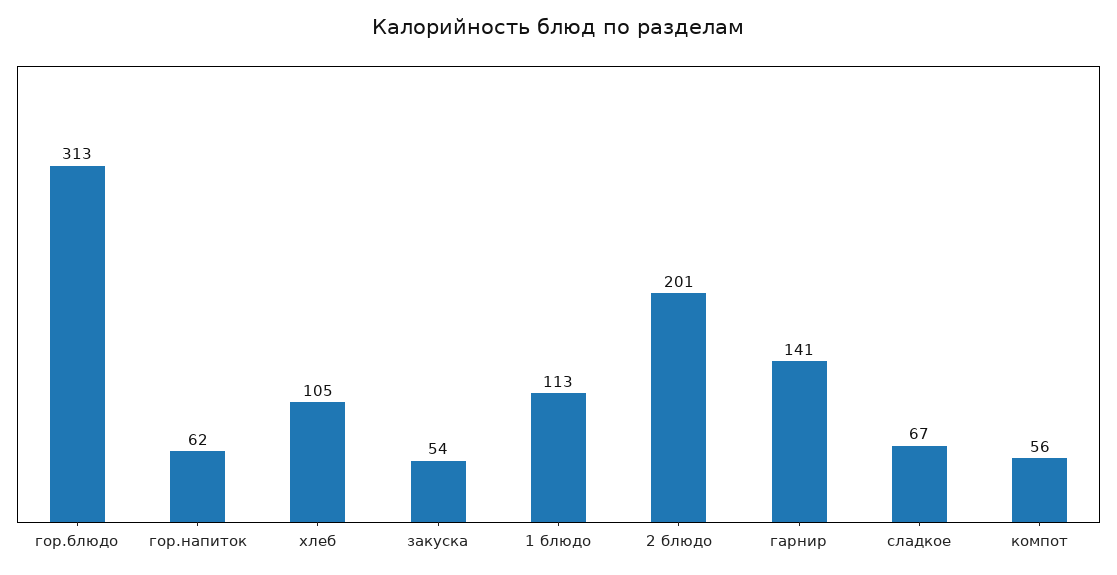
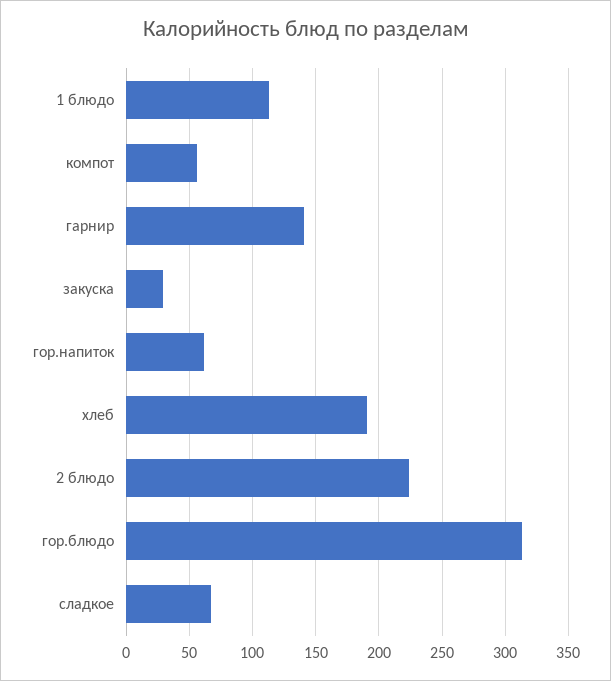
хлеб: 105 -> 190
закуска: 54 -> 30
2 блюдо: 201 -> 225

